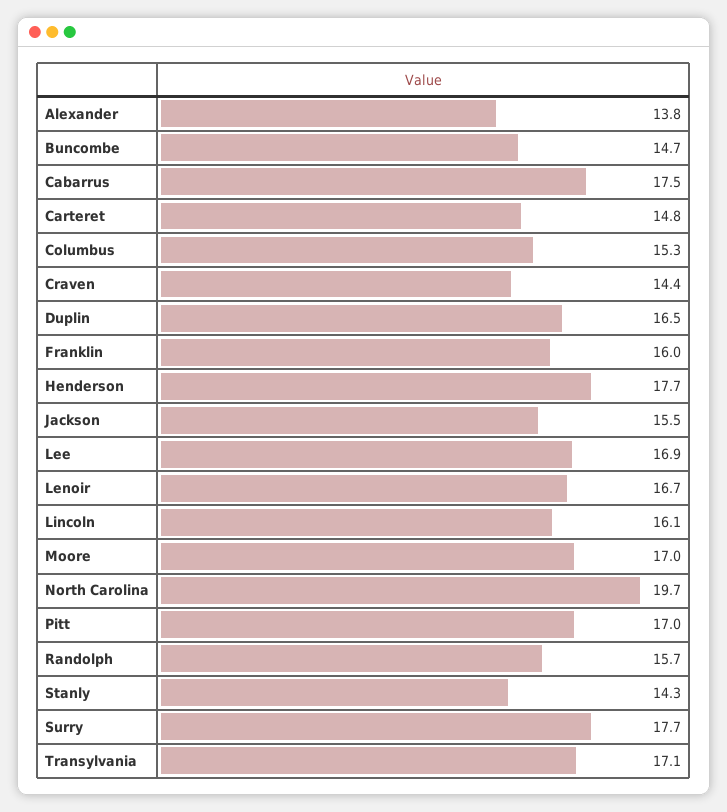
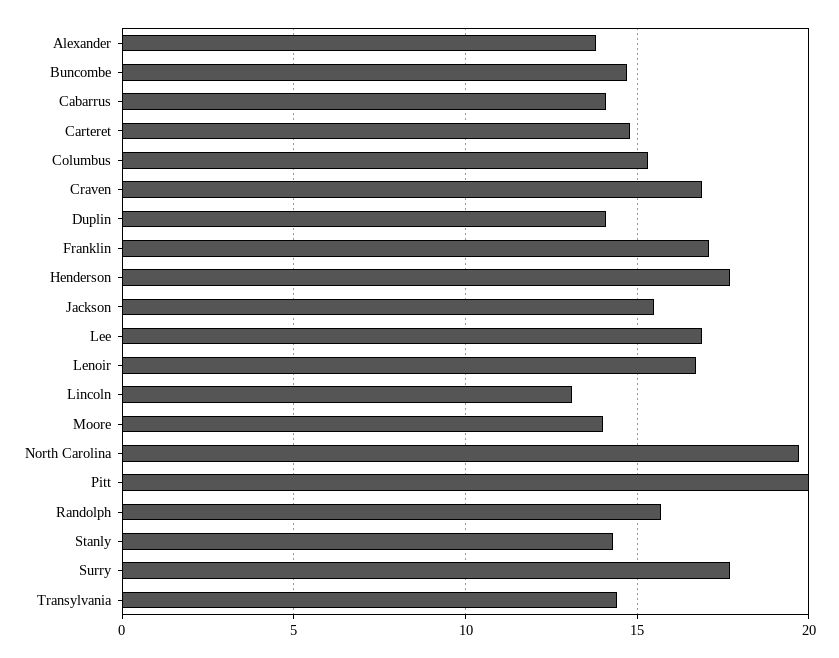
Cabarrus: 17.5 -> 14
Craven: 14.4 -> 17
Duplin: 16.5 -> 14
Franklin: 16 -> 17
Lincoln: 16.1 -> 13
Moore: 17 -> 14
Pitt: 17 -> 20
Transylvania: 17.1 -> 14.5

